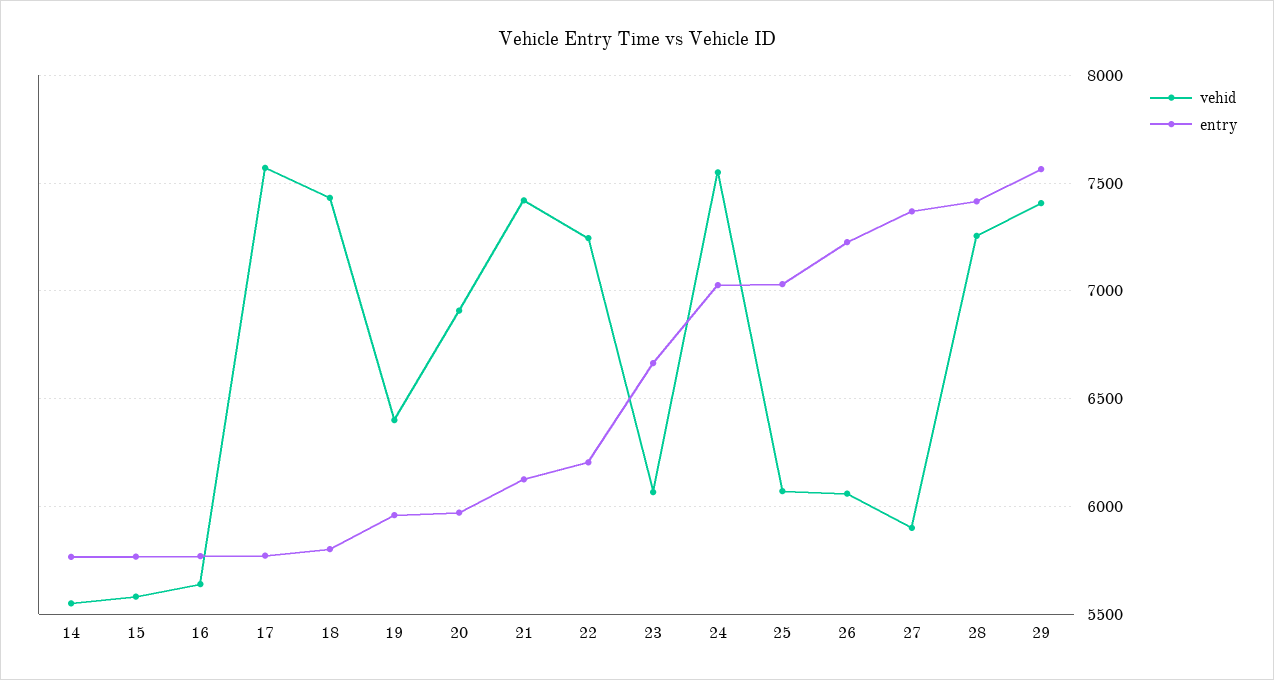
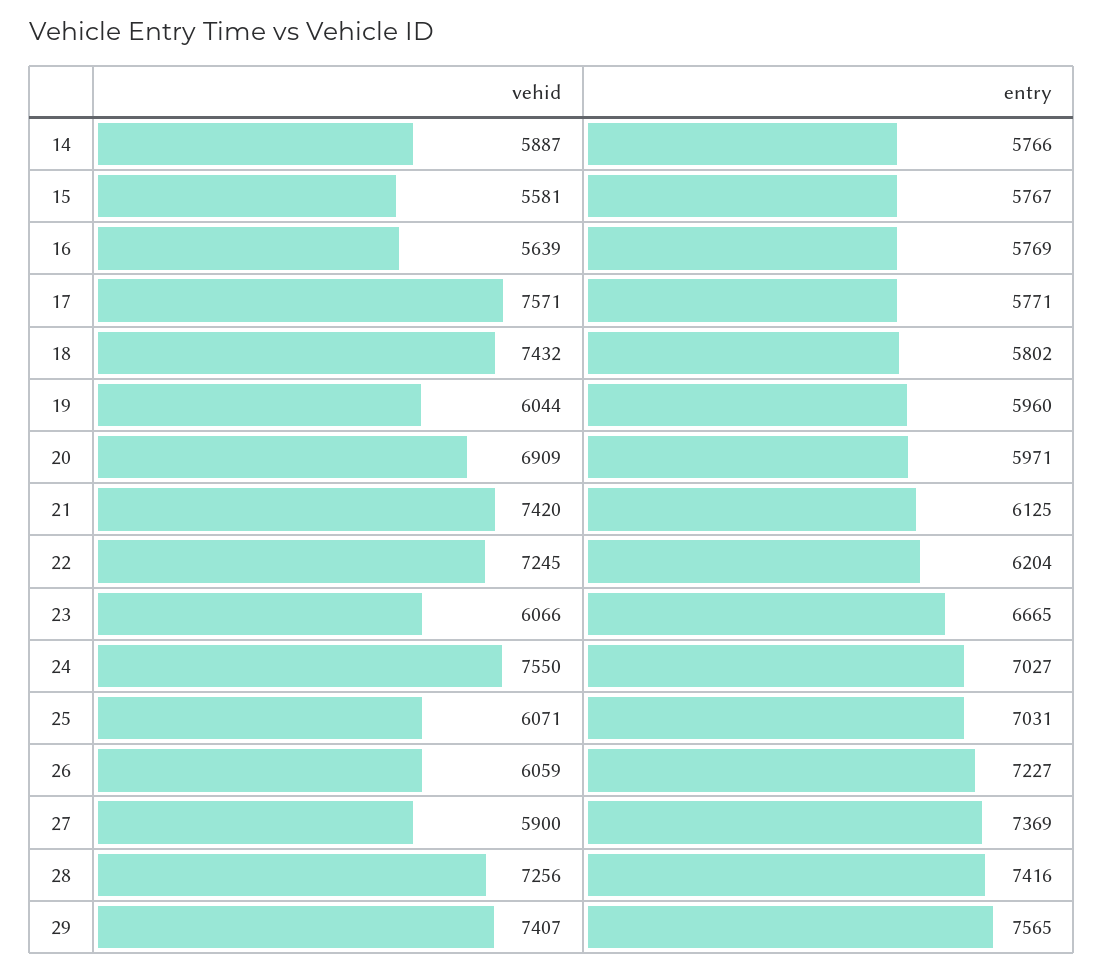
vehid, 14: 5550 -> 5887
vehid, 19: 6400 -> 6044

